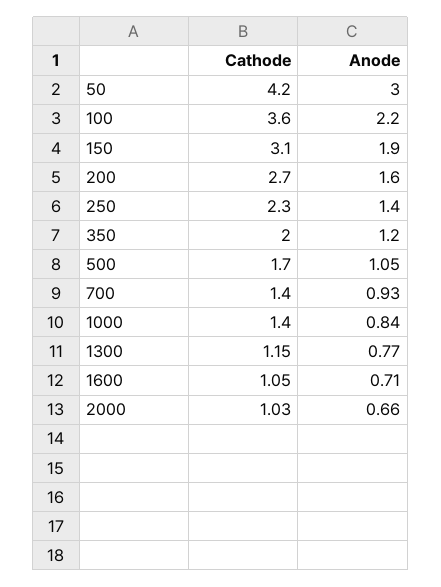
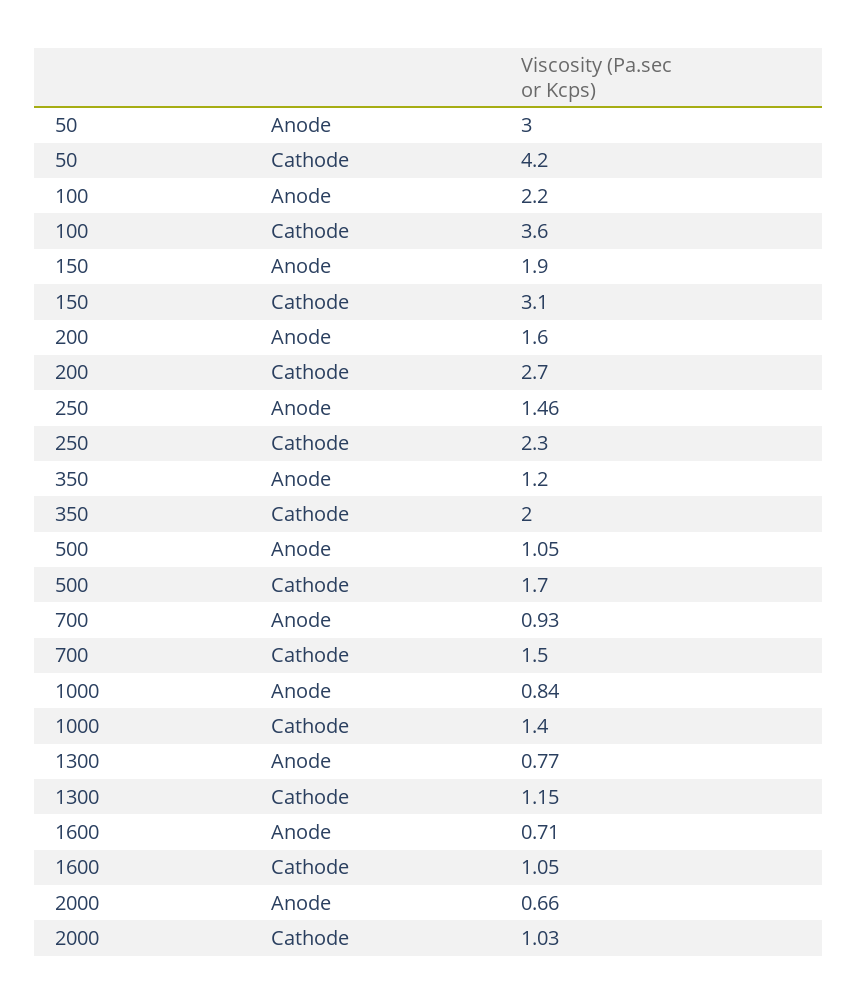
Anode, 250: 1.4 -> 1.46
Cathode, 700: 1.4 -> 1.5

